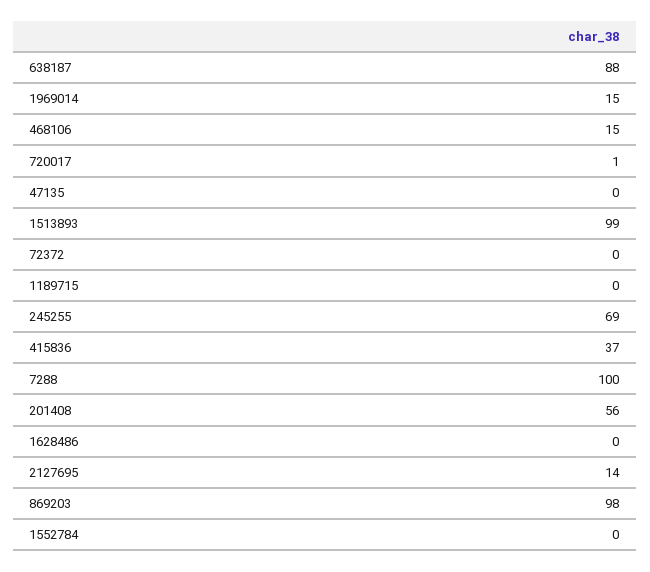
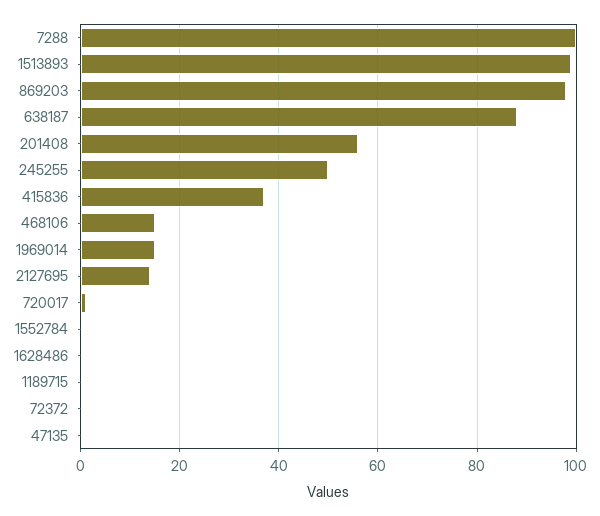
245255: 69 -> 50

